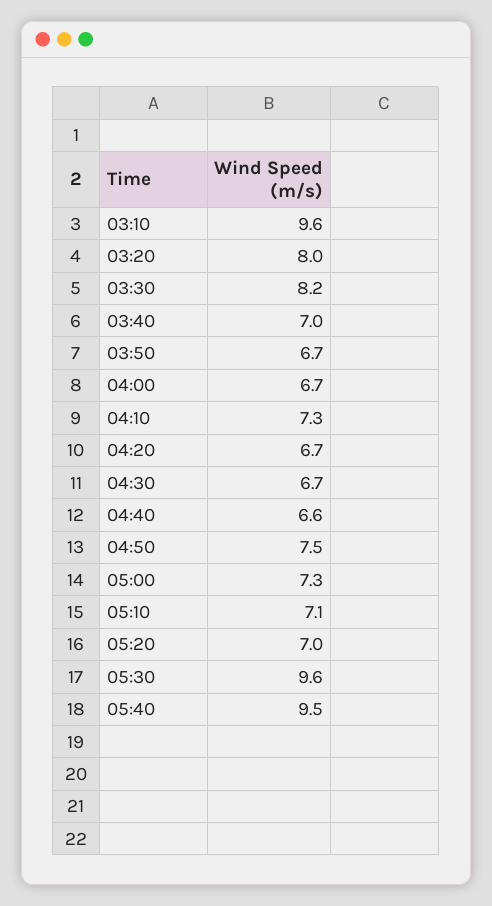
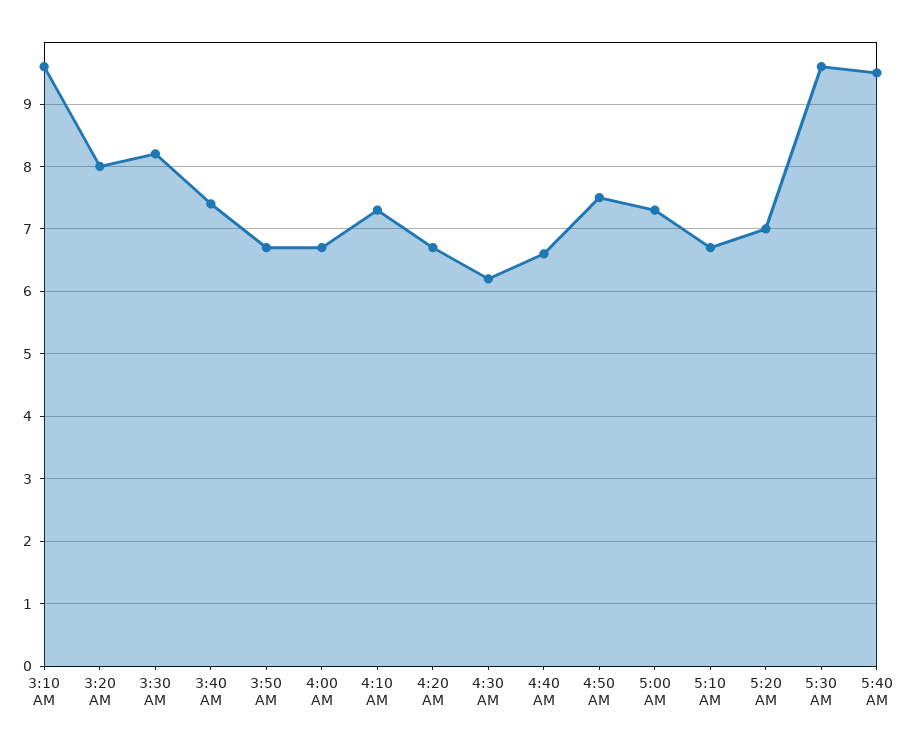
03:40: 7 -> 7.4
04:30: 6.7 -> 6.2
05:10: 7.1 -> 6.7

